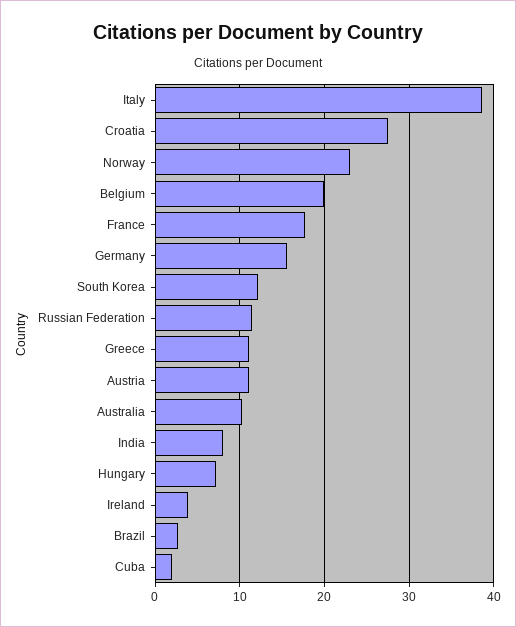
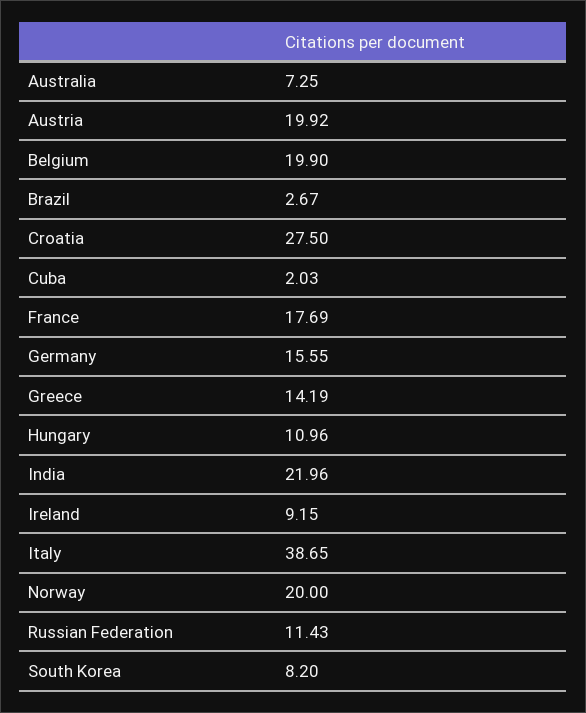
Norway: 23 -> 20
South Korea: 12 -> 8.2
Greece: 11 -> 14.19
Austria: 11 -> 19.92
Australia: 10 -> 7.25
India: 8 -> 21.96
Hungary: 7 -> 10.96
Ireland: 4 -> 9.15

